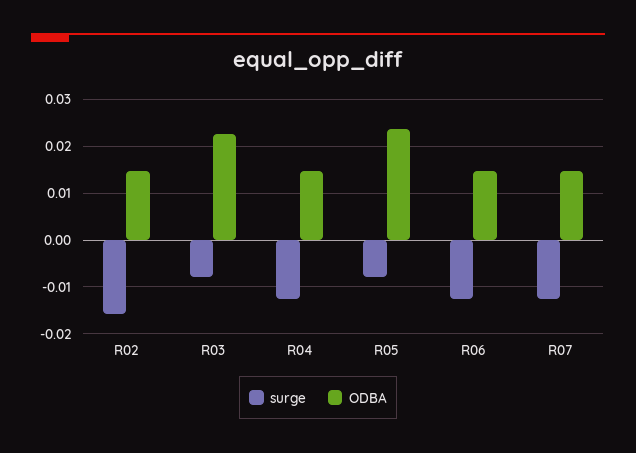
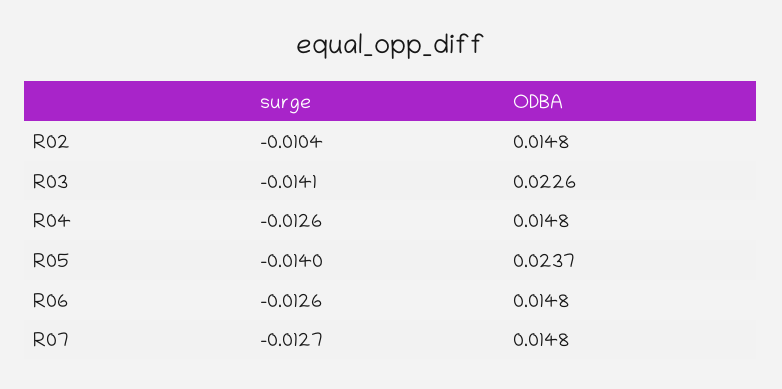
surge, R02: -0.016 -> -0.0104
surge, R03: -0.008 -> -0.0141
surge, R05: -0.008 -> -0.014

